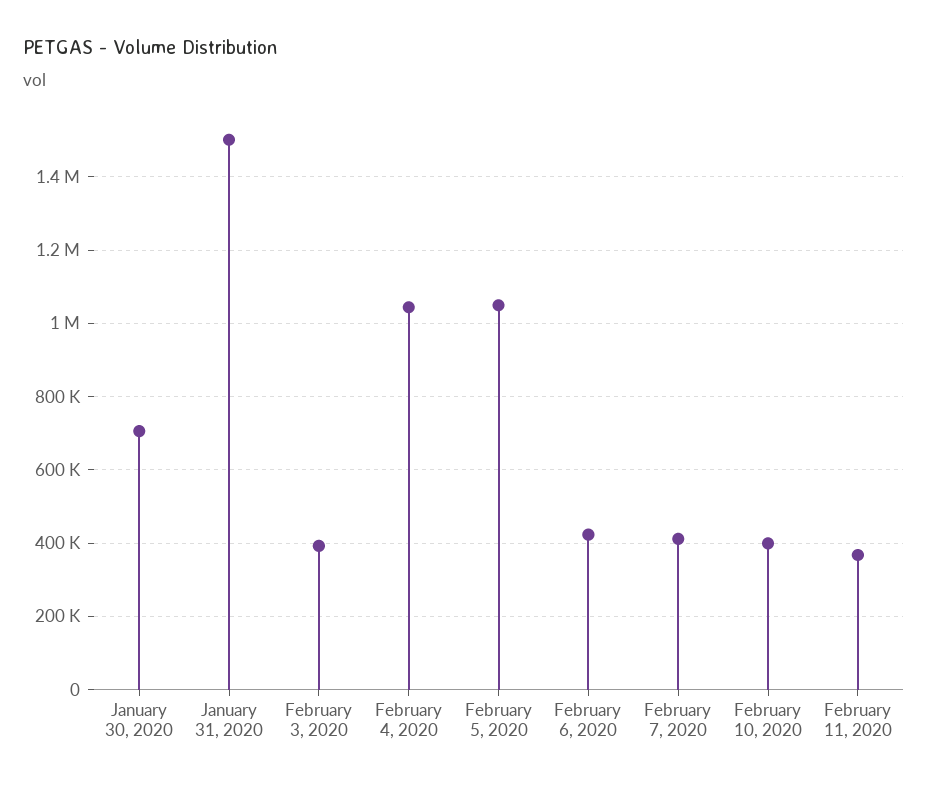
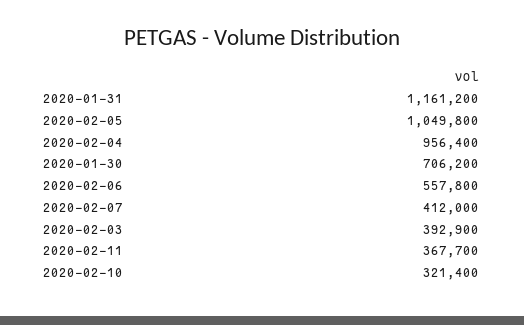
January 31, 2020: 1500000 -> 1161200
February 4, 2020: 1040000 -> 956400
February 6, 2020: 420000 -> 557800
February 10, 2020: 400000 -> 321400

